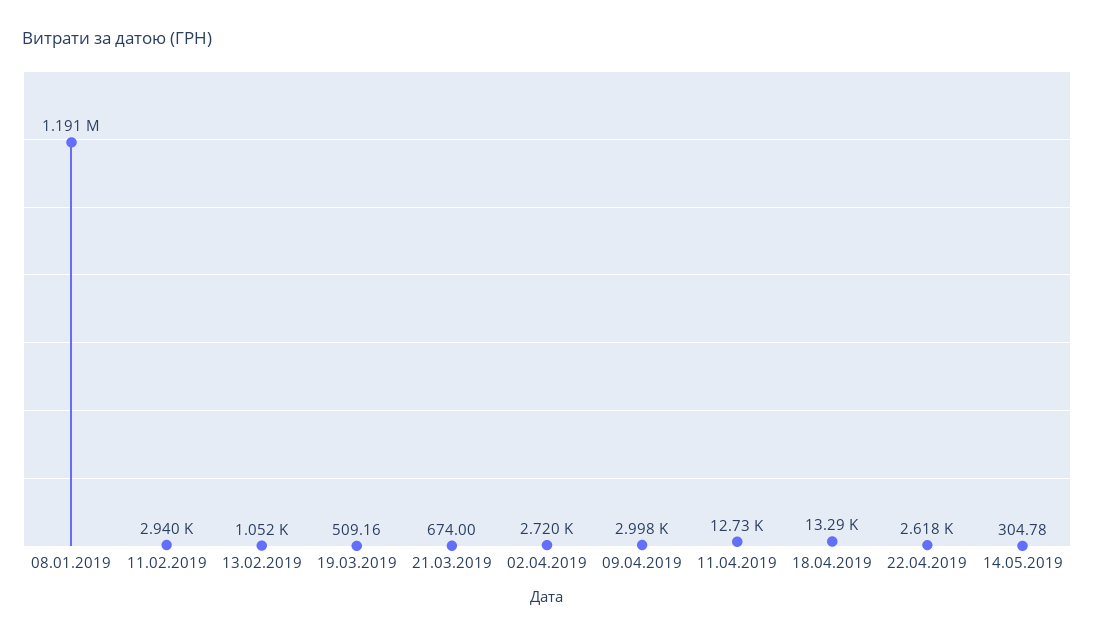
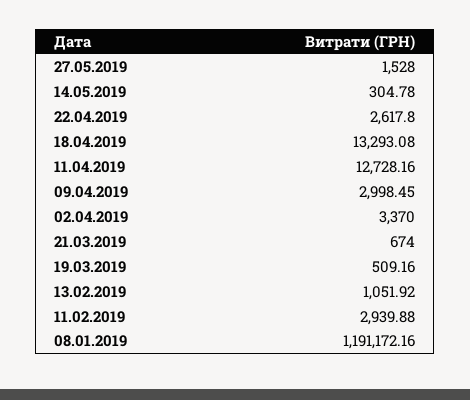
02.04.2019: 2720 -> 3370
27.05.2019: none -> 1528

